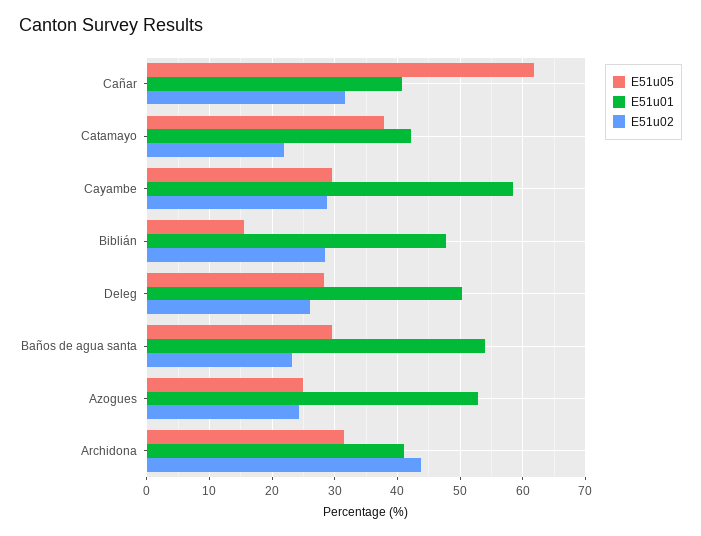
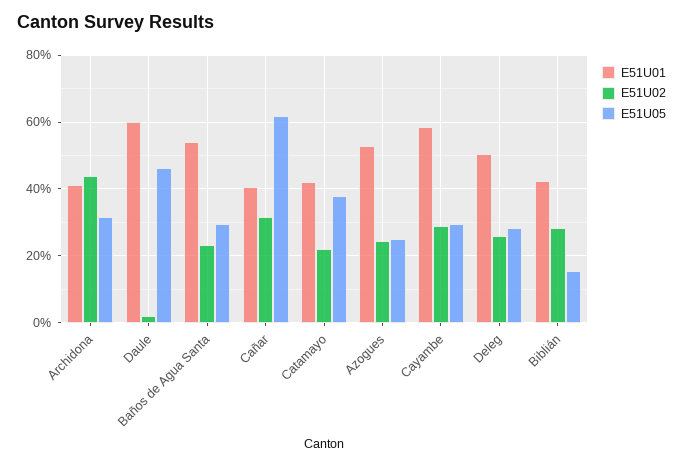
E51u01, Biblián: 48 -> 42
E51u01, Daule: none -> 60
E51u02, Daule: none -> 2
E51u05, Daule: none -> 46

